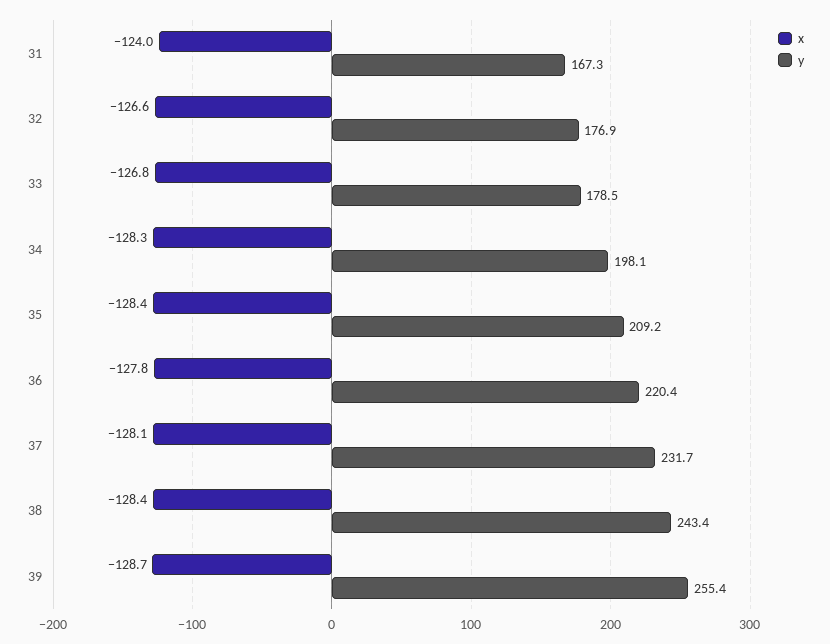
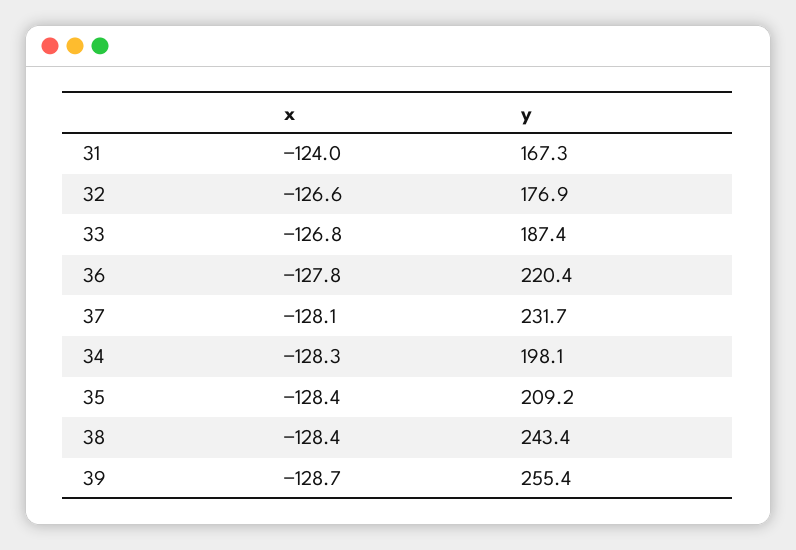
y, 33: 178.5 -> 187.4

